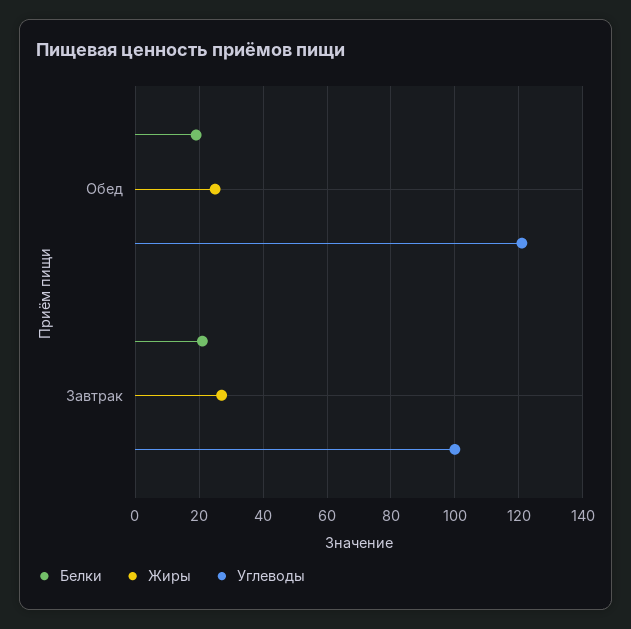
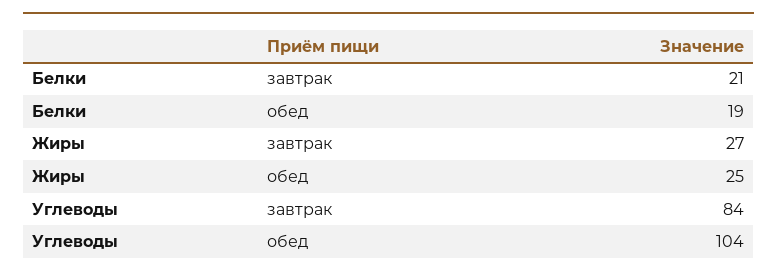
Углеводы, Обед: 120 -> 104
Углеводы, Завтрак: 100 -> 84

